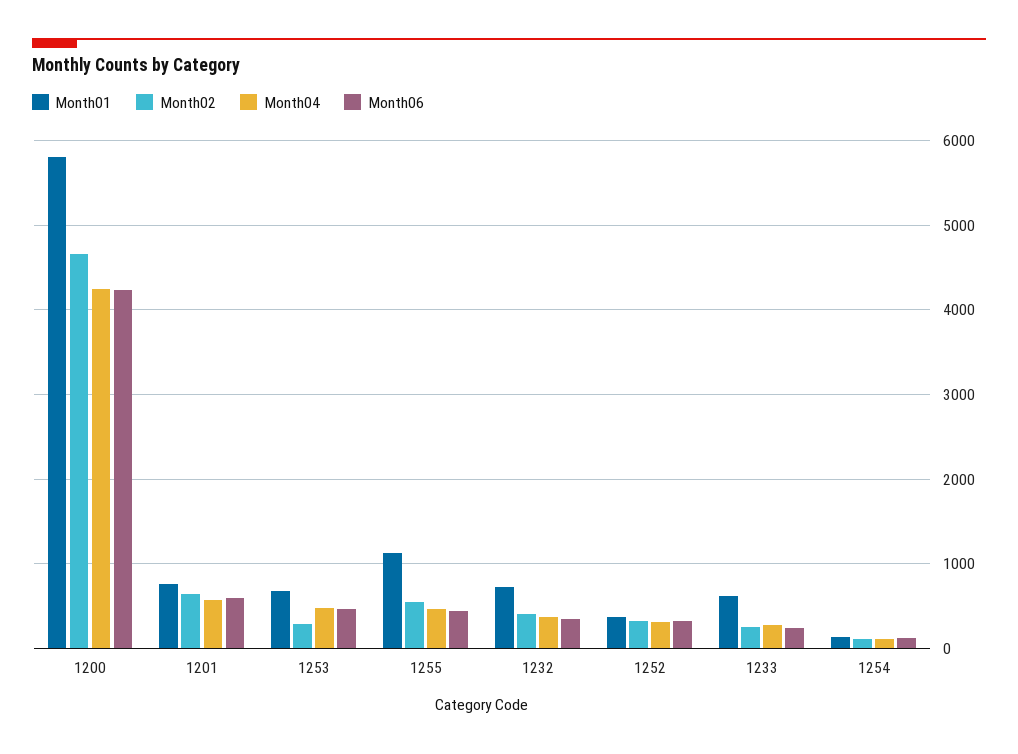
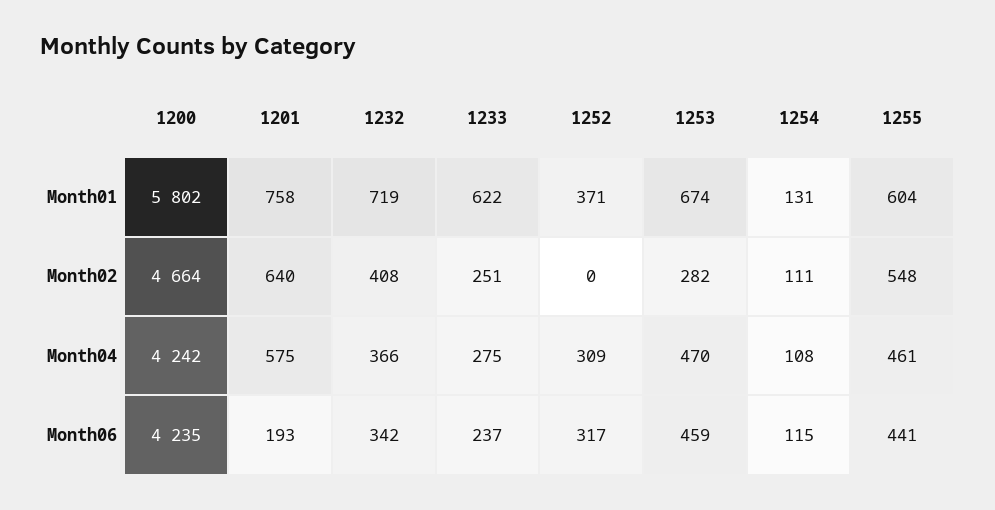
Month06, 1201: 600 -> 193
Month01, 1255: 1100 -> 604
Month02, 1252: 300 -> 0

